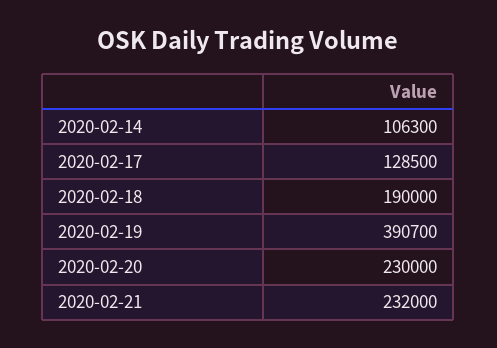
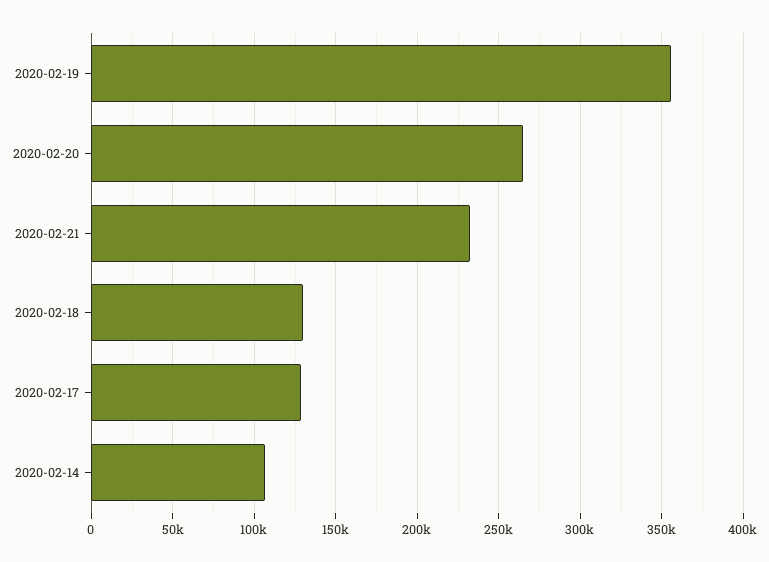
2020-02-18: 190000 -> 130000
2020-02-19: 390700 -> 355000
2020-02-20: 230000 -> 265000

